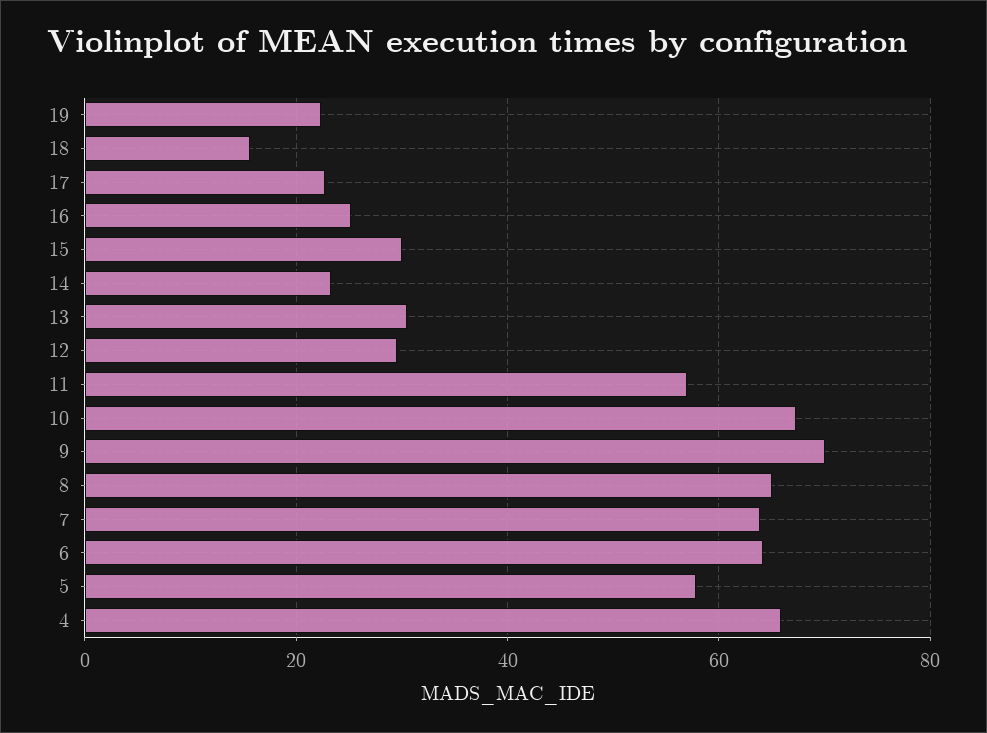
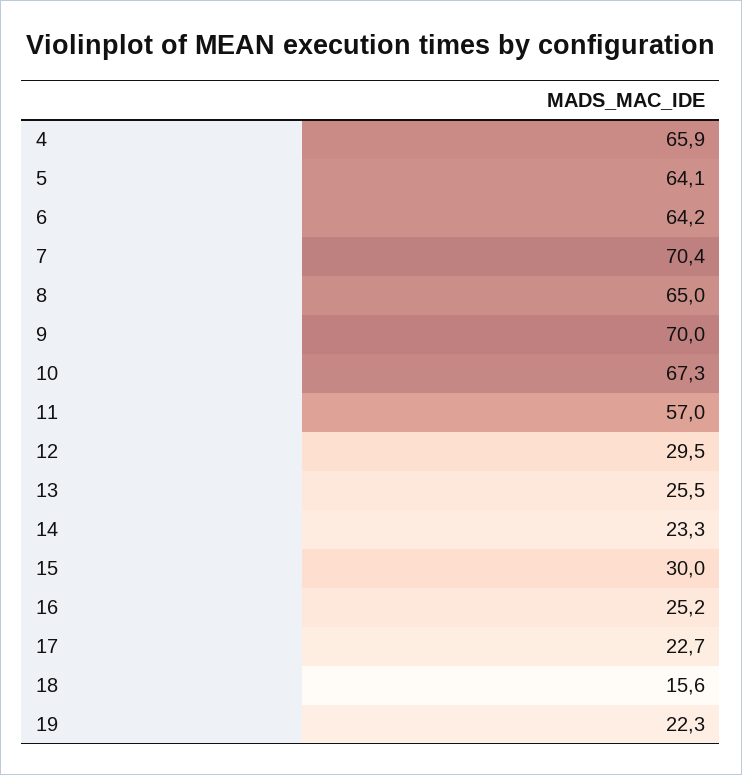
13: 30 -> 25.5
7: 64 -> 70.4
5: 58 -> 64.1

